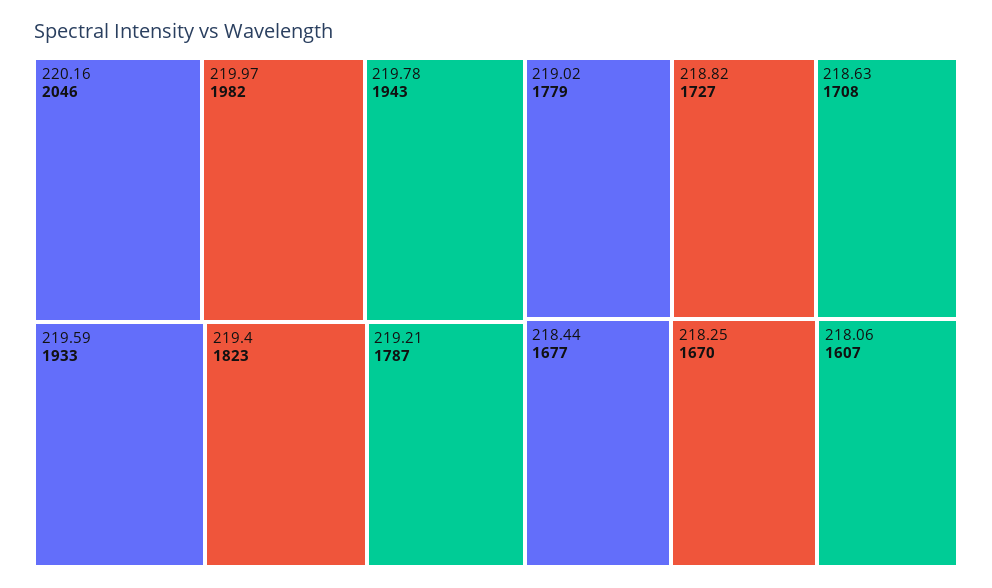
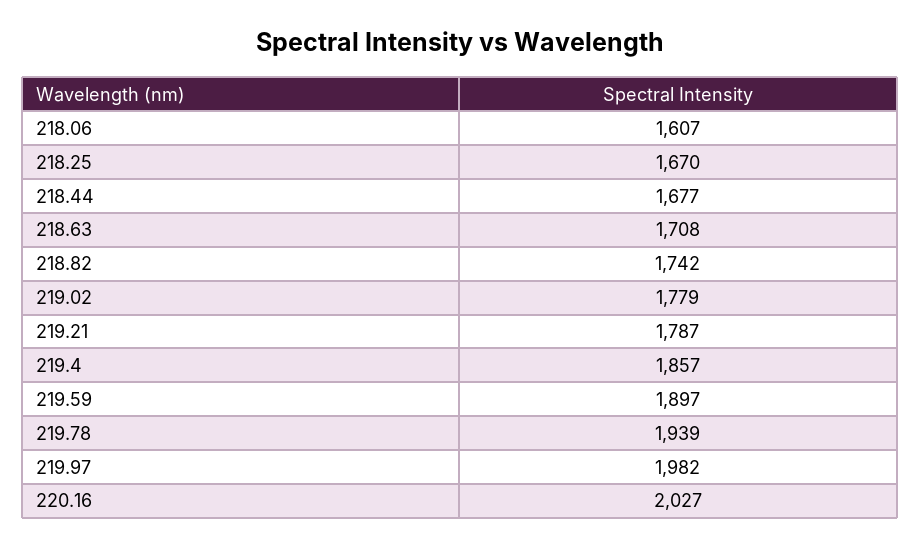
220.16: 2046 -> 2027
219.78: 1943 -> 1939
219.59: 1933 -> 1897
219.4: 1823 -> 1857
218.82: 1727 -> 1742

